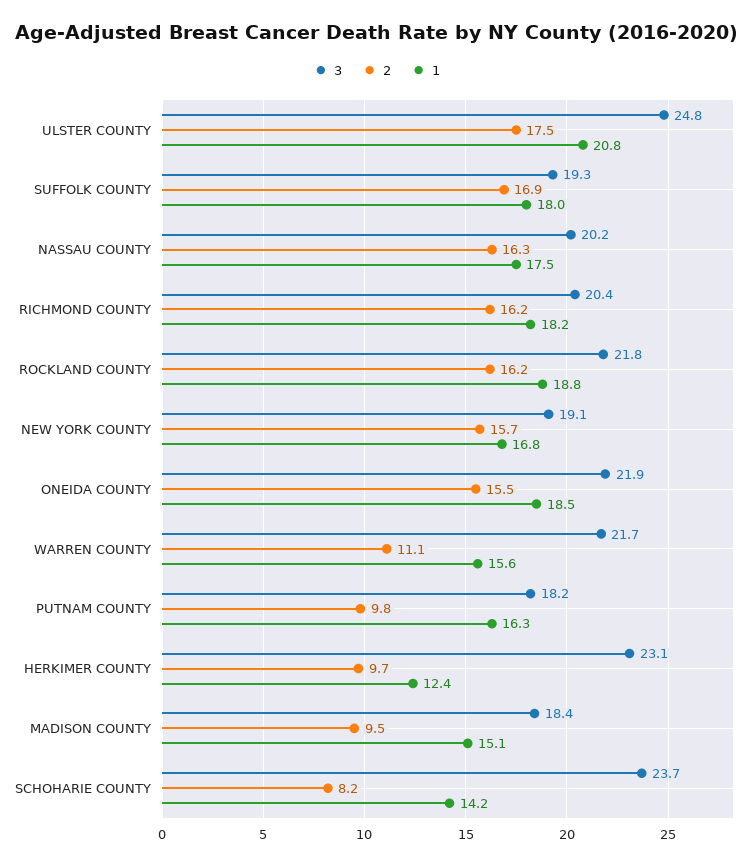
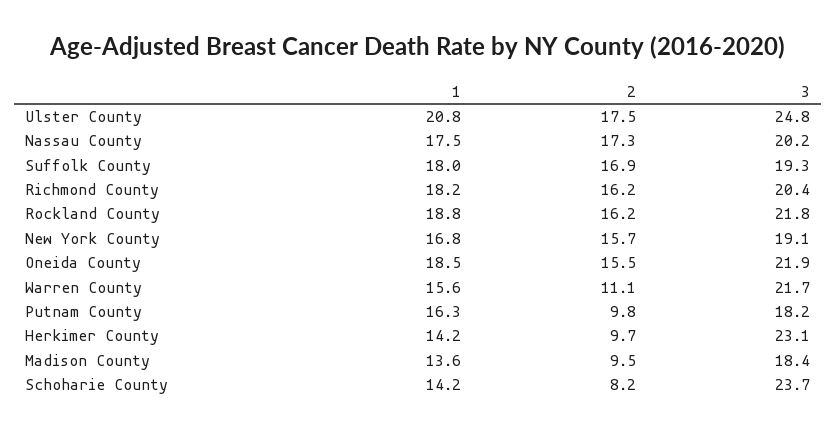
2, NASSAU COUNTY: 16.3 -> 17.3
1, HERKIMER COUNTY: 12.4 -> 14.2
1, MADISON COUNTY: 15.1 -> 13.6

